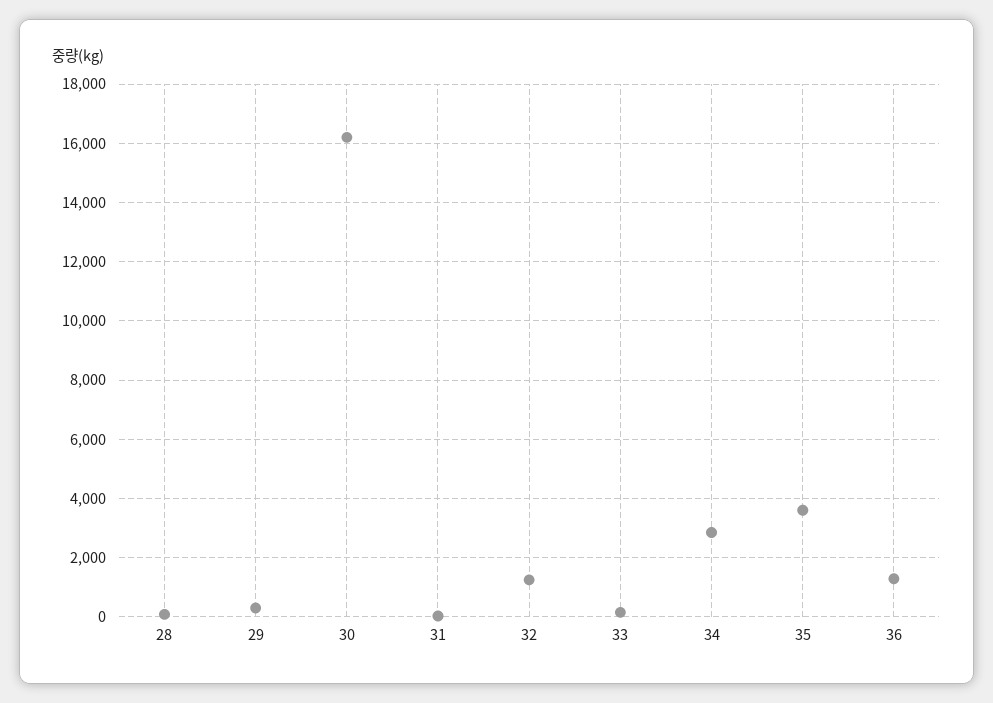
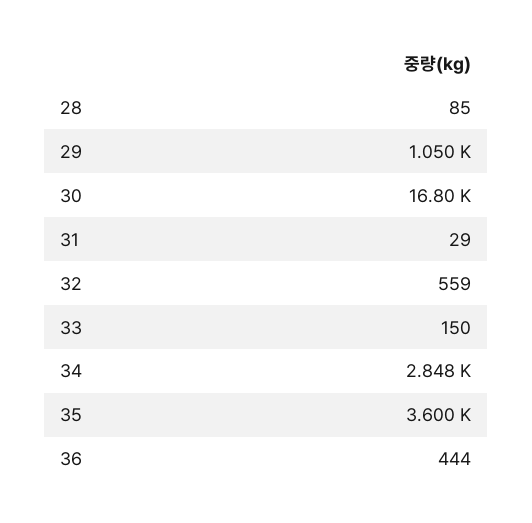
29: 250 -> 1050
30: 16250 -> 16800
32: 1250 -> 559
36: 1250 -> 444

